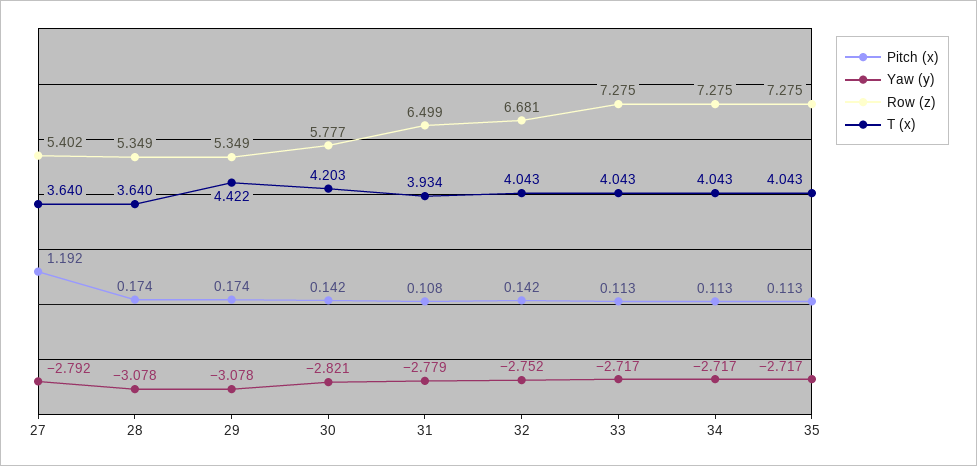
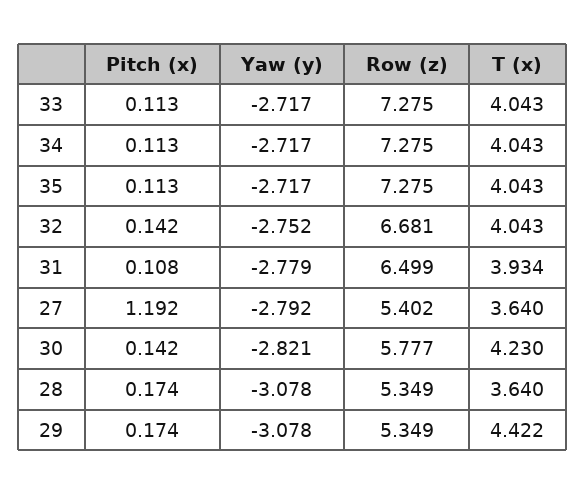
T (x), 30: 4.203 -> 4.23

